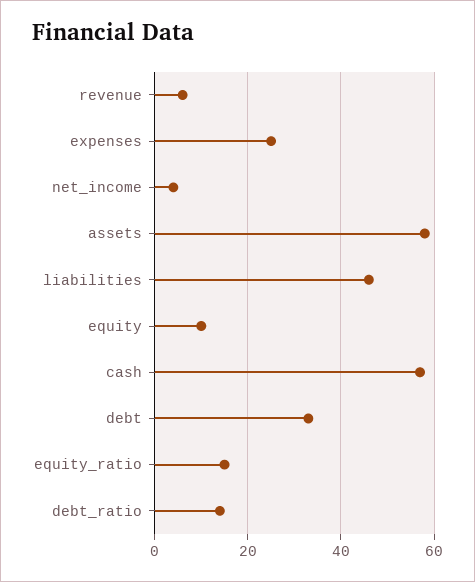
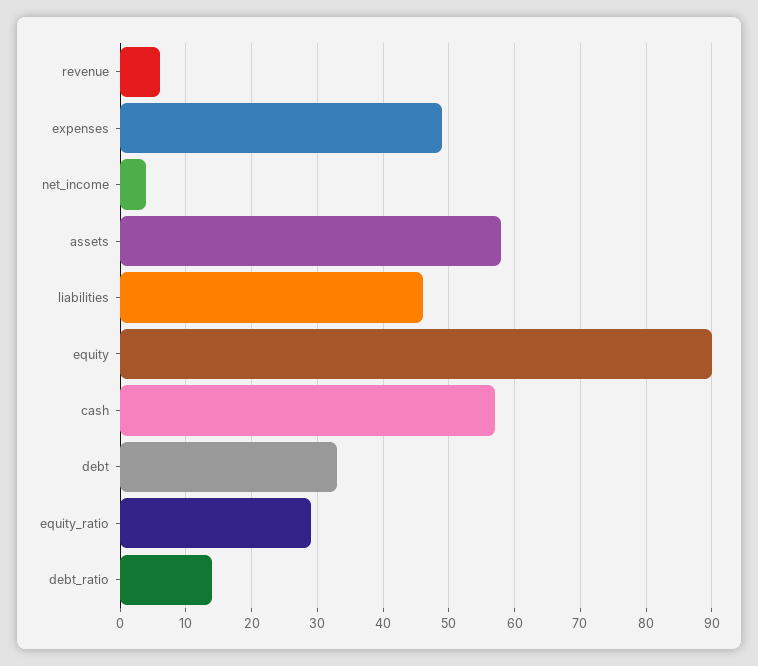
expenses: 25 -> 49
equity: 10 -> 90
equity_ratio: 15 -> 29

